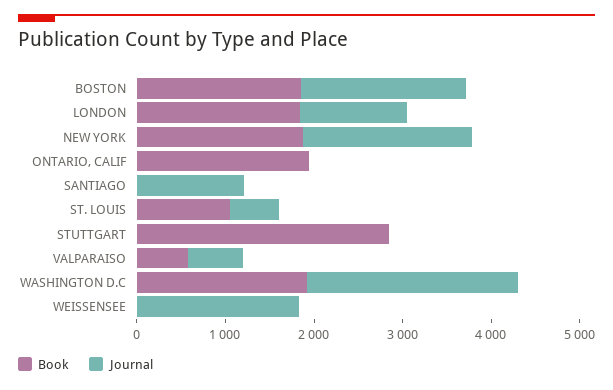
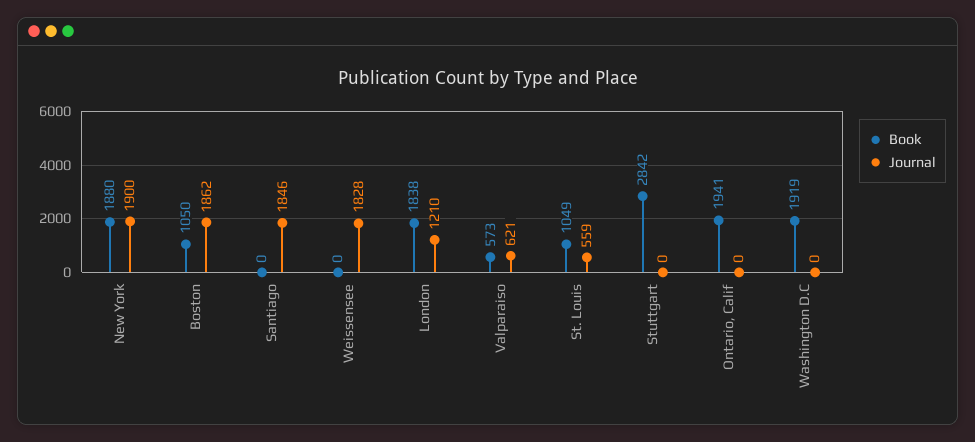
Book, BOSTON: 1800 -> 1050
Journal, SANTIAGO: 1200 -> 1846
Journal, WASHINGTON D.C: 2400 -> 0

